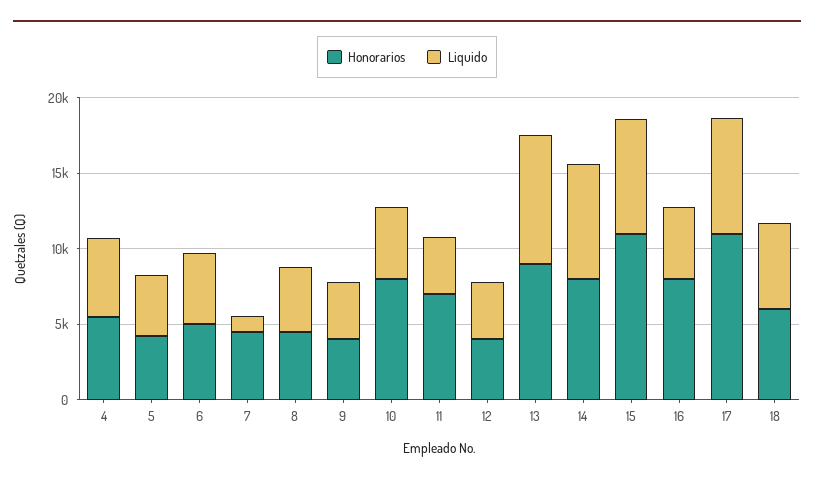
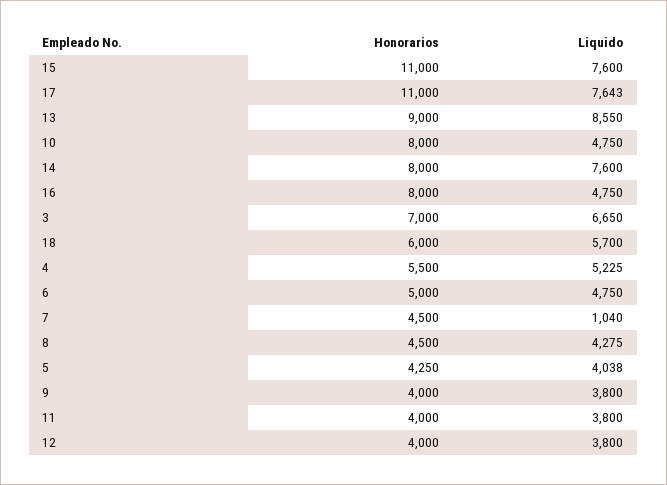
Honorarios, 11: 7000 -> 4000
Honorarios, 3: none -> 7000
Liquido, 3: none -> 6650

